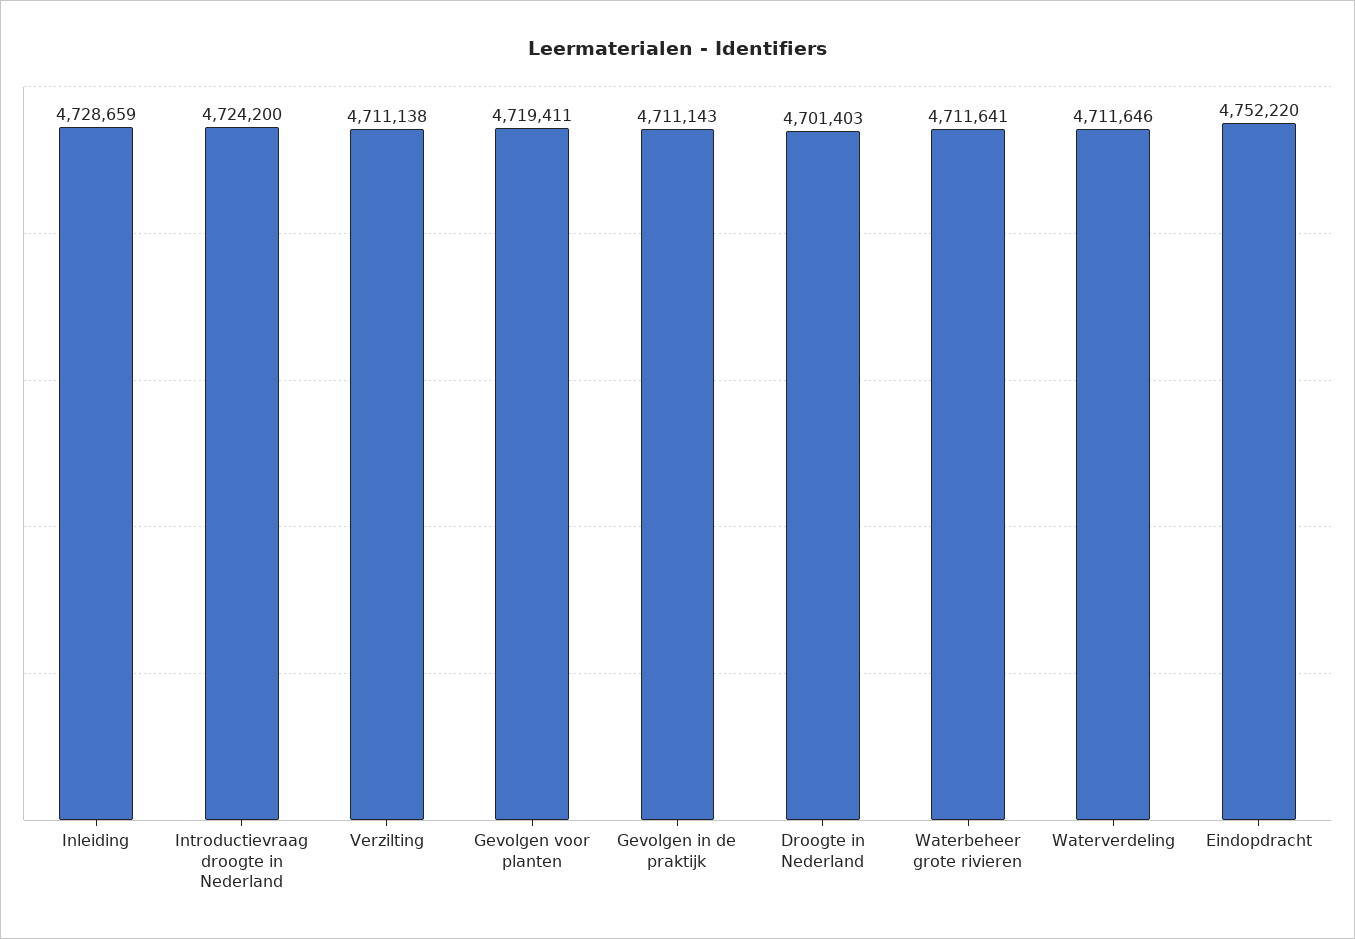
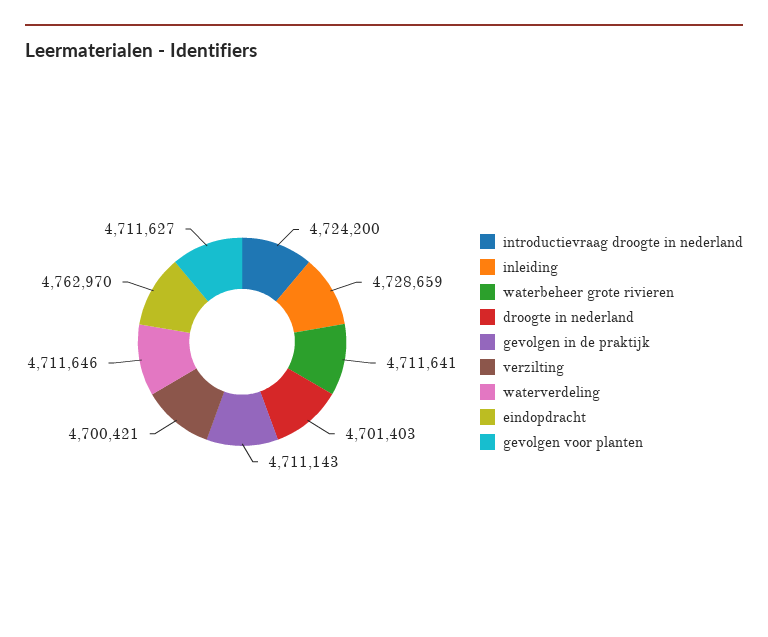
Verzilting: 4711138 -> 4700421
Gevolgen voor planten: 4719411 -> 4711627
Eindopdracht: 4752220 -> 4762970

